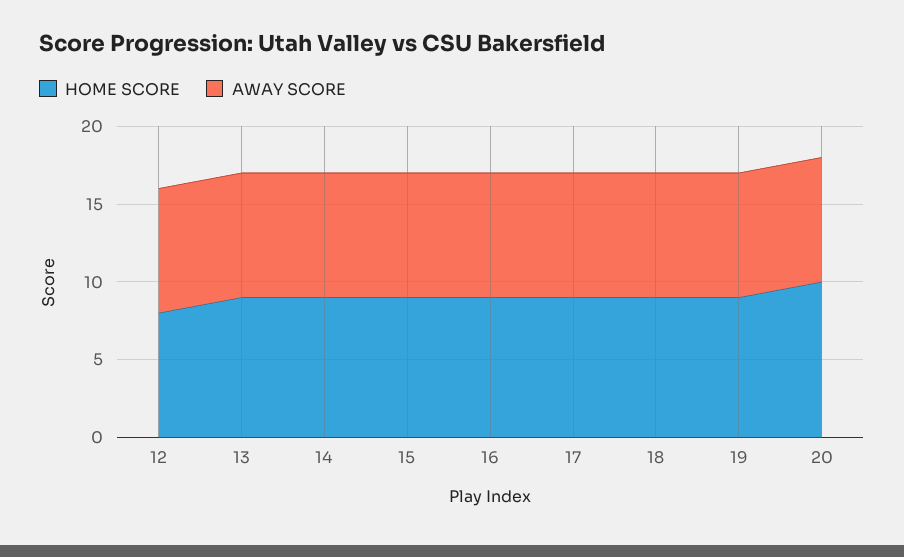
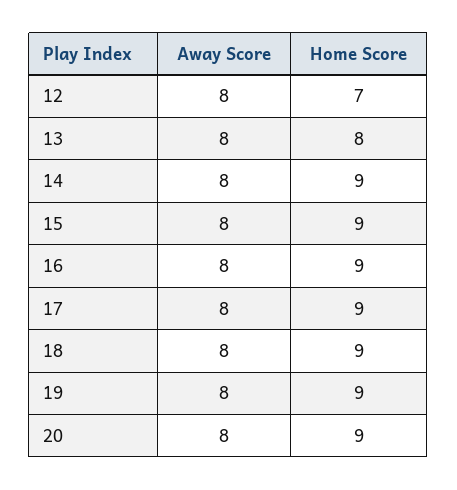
HOME SCORE, 12: 8 -> 7
HOME SCORE, 13: 9 -> 8
HOME SCORE, 20: 10 -> 9

